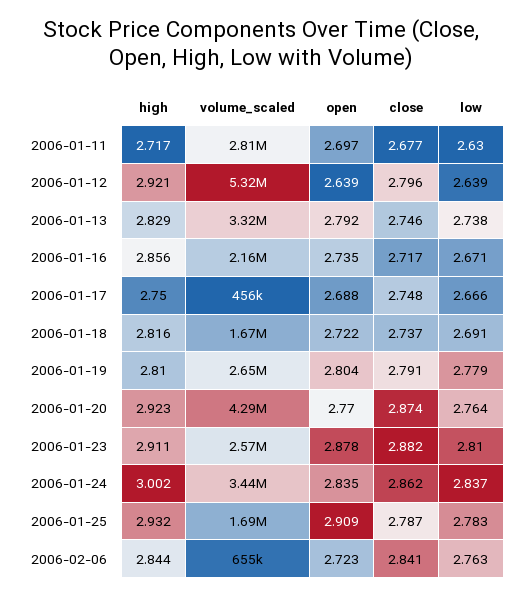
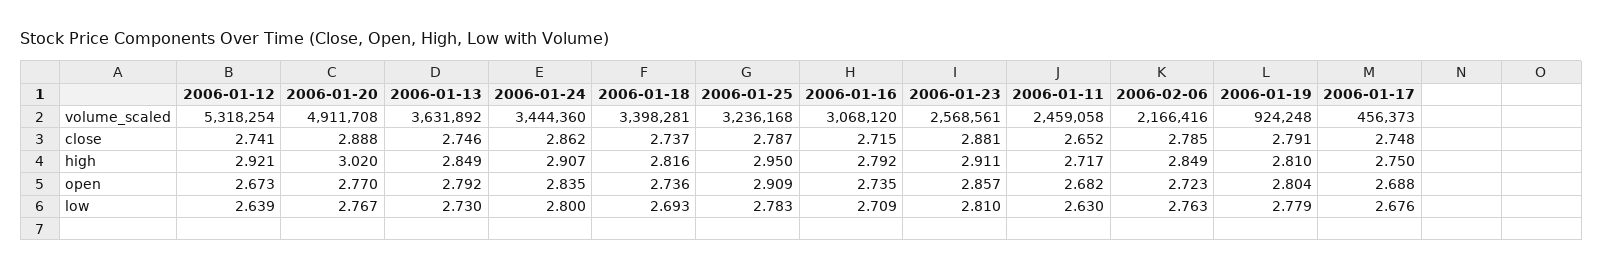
volume_scaled, 2006-01-11: 2810000 -> 2459058
open, 2006-01-11: 2.697 -> 2.682
close, 2006-01-11: 2.677 -> 2.652
open, 2006-01-12: 2.639 -> 2.673
close, 2006-01-12: 2.796 -> 2.741
high, 2006-01-13: 2.829 -> 2.849
volume_scaled, 2006-01-13: 3320000 -> 3631892
low, 2006-01-13: 2.738 -> 2.73
high, 2006-01-16: 2.856 -> 2.792
volume_scaled, 2006-01-16: 2160000 -> 3068120
close, 2006-01-16: 2.717 -> 2.715
low, 2006-01-16: 2.671 -> 2.709
low, 2006-01-17: 2.666 -> 2.676
volume_scaled, 2006-01-18: 1670000 -> 3398281
open, 2006-01-18: 2.722 -> 2.736
low, 2006-01-18: 2.691 -> 2.693
volume_scaled, 2006-01-19: 2650000 -> 924248
high, 2006-01-20: 2.923 -> 3.02
volume_scaled, 2006-01-20: 4290000 -> 4911708
close, 2006-01-20: 2.874 -> 2.888
low, 2006-01-20: 2.764 -> 2.767
open, 2006-01-23: 2.878 -> 2.857
close, 2006-01-23: 2.882 -> 2.881
high, 2006-01-24: 3.002 -> 2.907
low, 2006-01-24: 2.837 -> 2.8
high, 2006-01-25: 2.932 -> 2.95
volume_scaled, 2006-01-25: 1690000 -> 3236168
high, 2006-02-06: 2.844 -> 2.849
volume_scaled, 2006-02-06: 655000 -> 2166416
close, 2006-02-06: 2.841 -> 2.785

